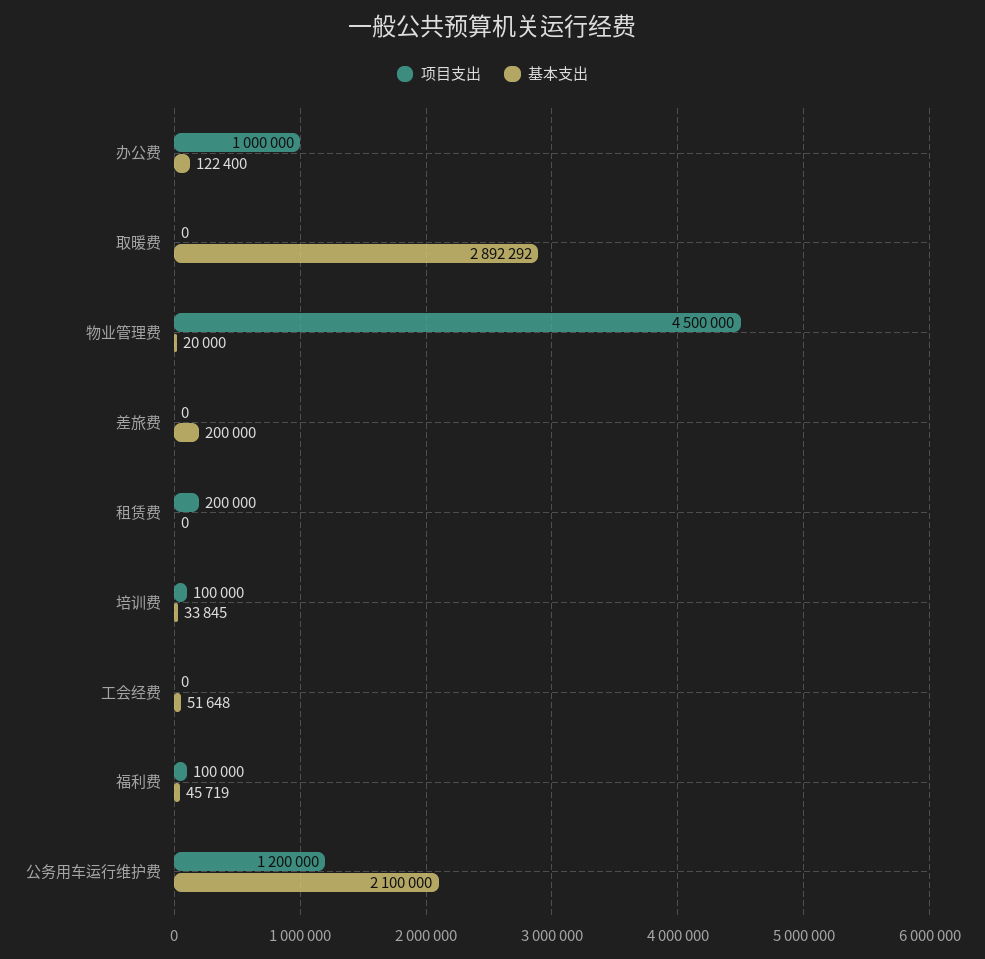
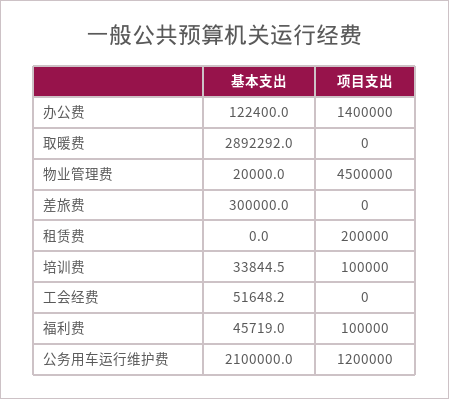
项目支出, 办公费: 1000000 -> 1400000
基本支出, 差旅费: 200000 -> 300000

